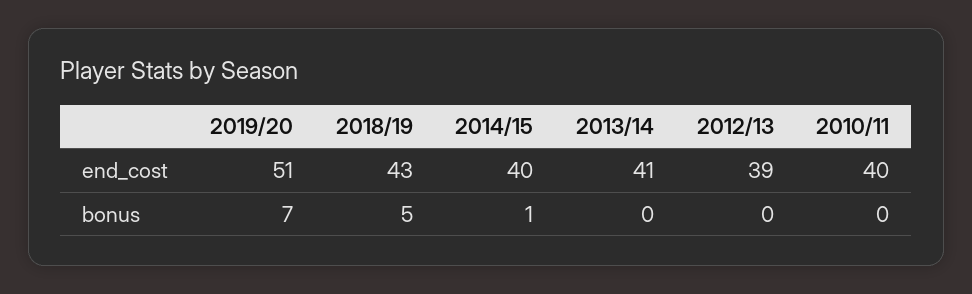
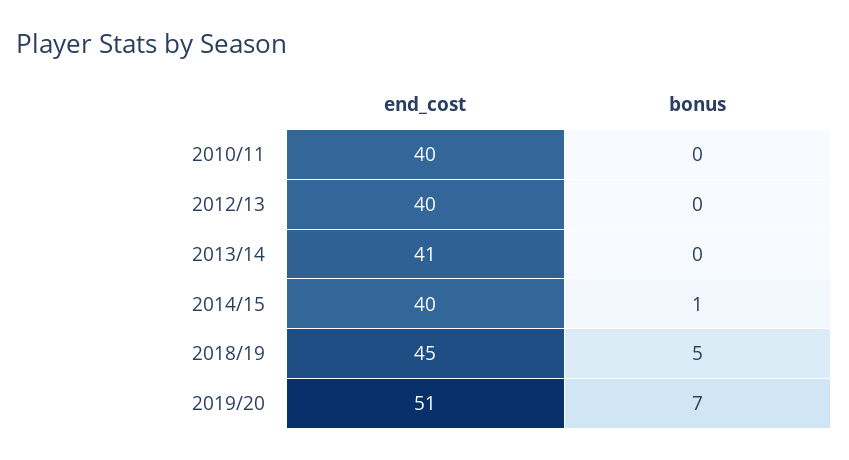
2018/19, end_cost: 43 -> 45
2012/13, end_cost: 39 -> 40

